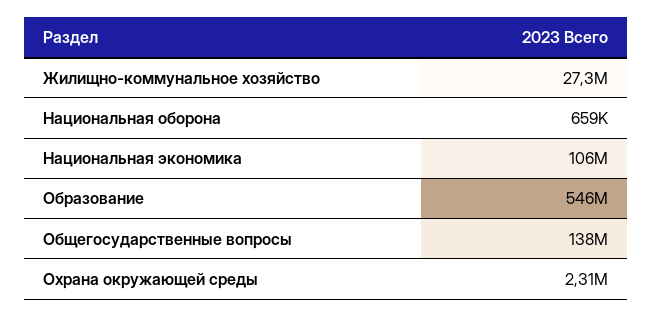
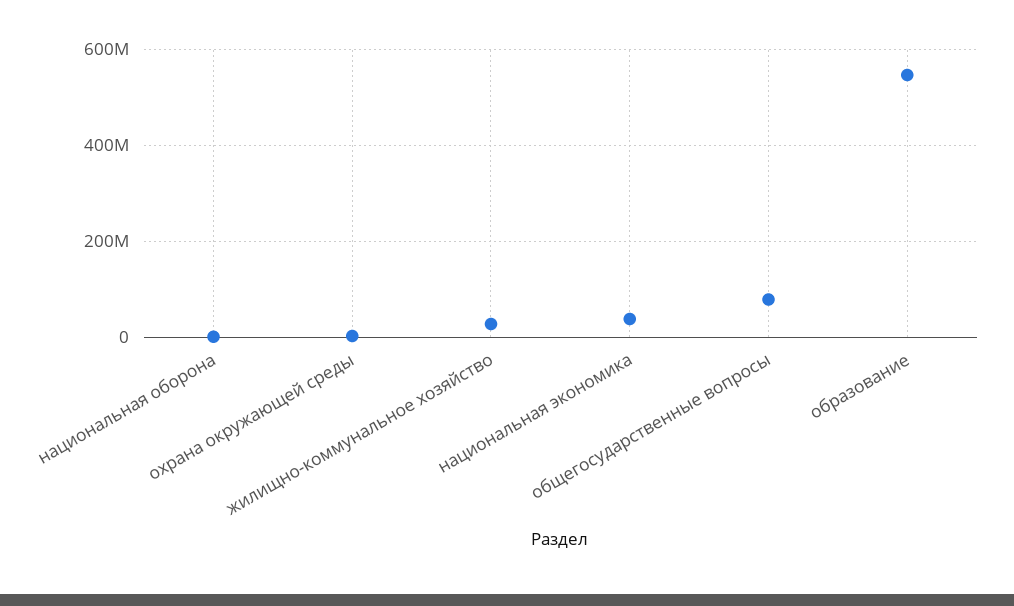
Национальная экономика: 106000000 -> 40000000
Общегосударственные вопросы: 138000000 -> 80000000

